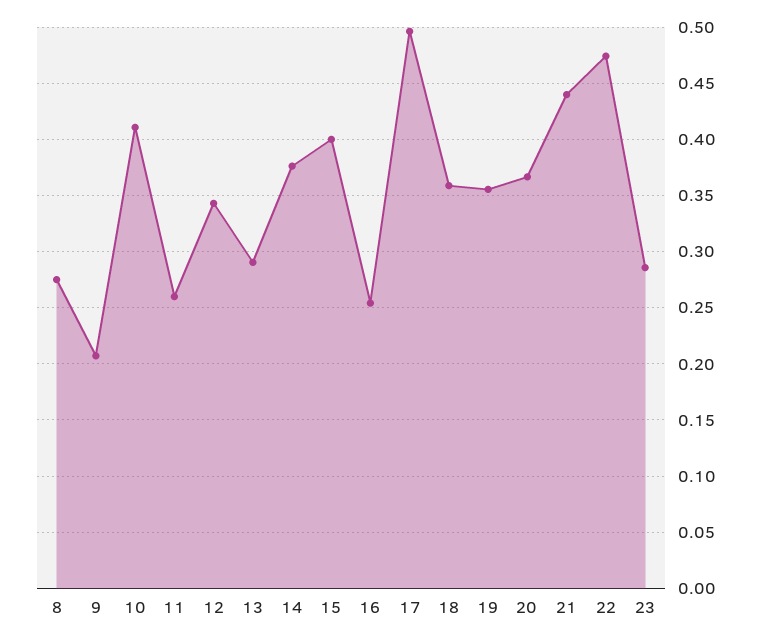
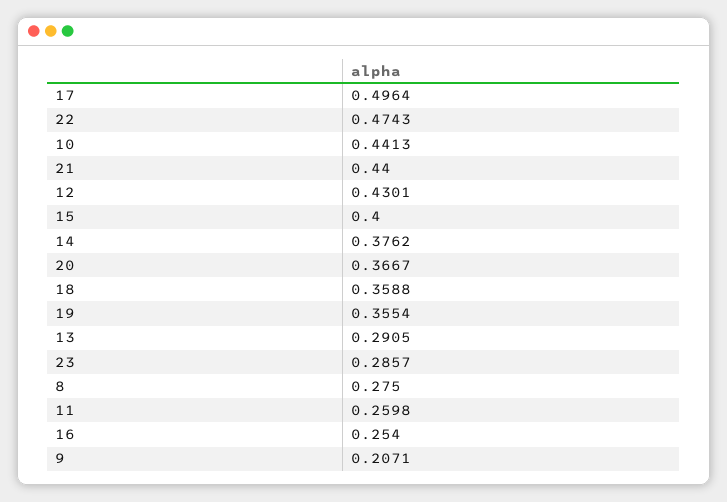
10: 0.41 -> 0.4413
12: 0.34 -> 0.4301

